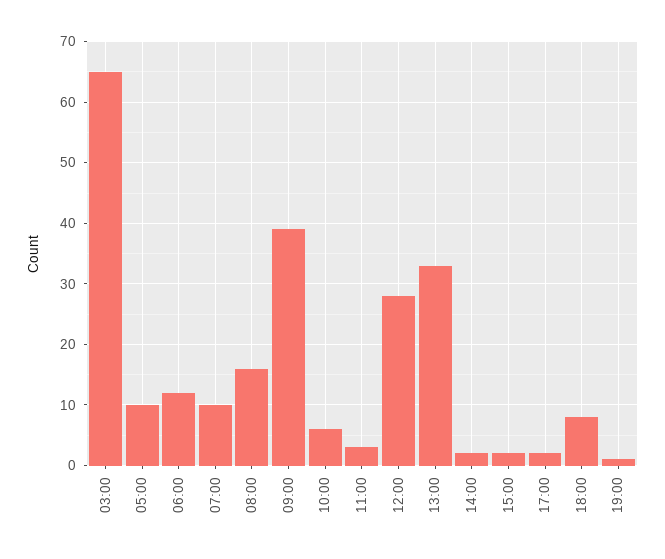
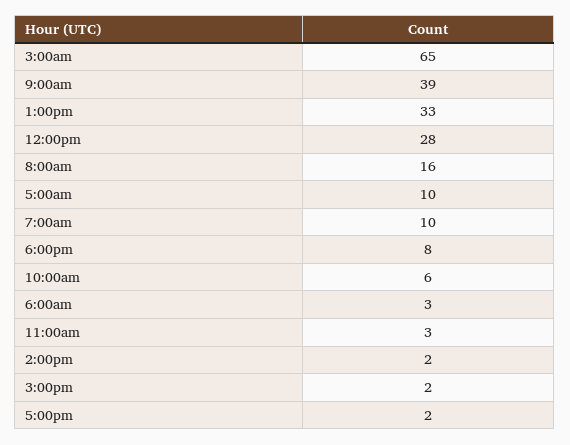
06:00: 12 -> 3
19:00: 1 -> none

